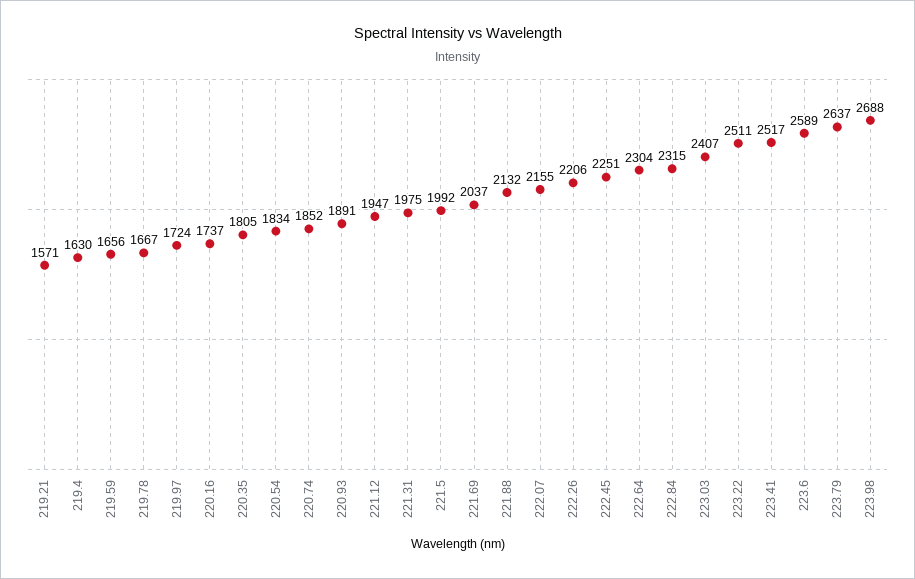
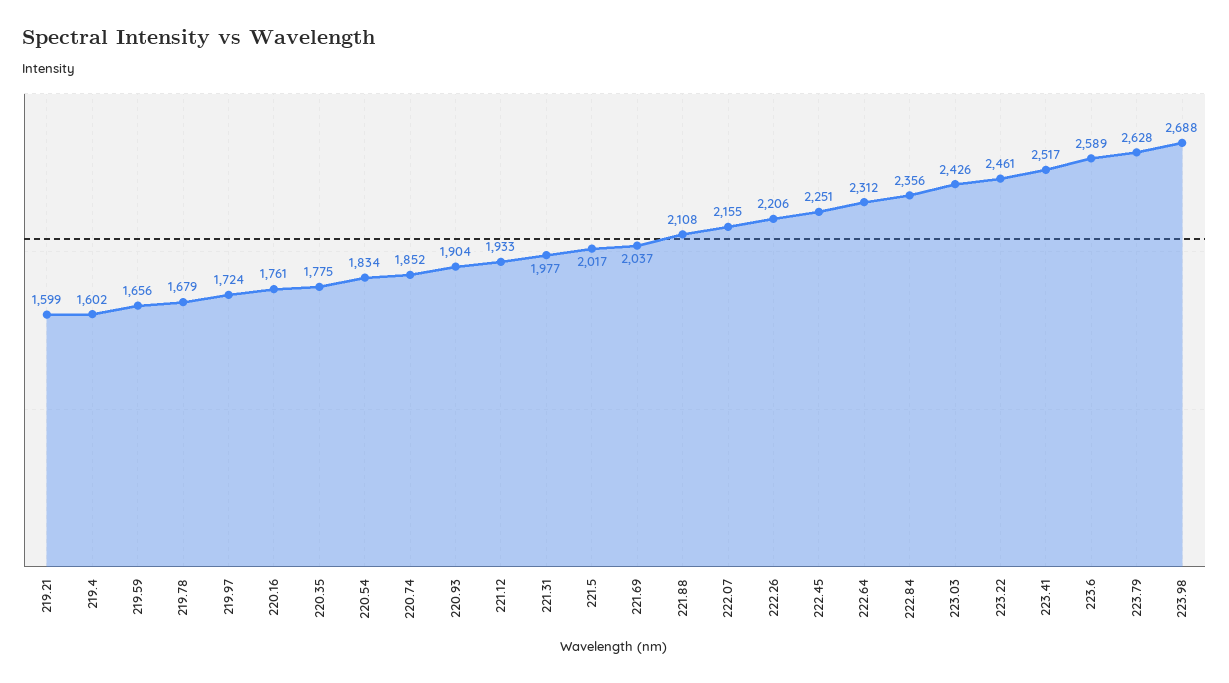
219.21: 1571 -> 1599
219.4: 1630 -> 1602
219.78: 1667 -> 1679
220.16: 1737 -> 1761
220.35: 1805 -> 1775
220.93: 1891 -> 1904
221.12: 1947 -> 1933
221.31: 1975 -> 1977
221.5: 1992 -> 2017
221.88: 2132 -> 2108
222.64: 2304 -> 2312
222.84: 2315 -> 2356
223.03: 2407 -> 2426
223.22: 2511 -> 2461
223.79: 2637 -> 2628

